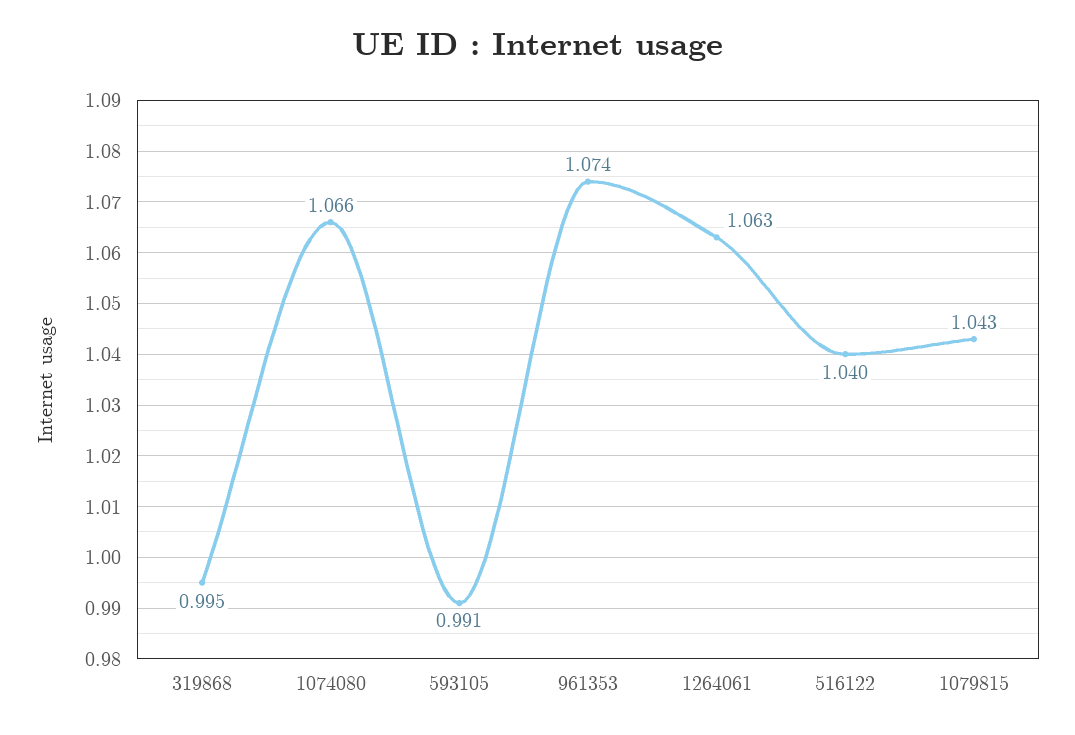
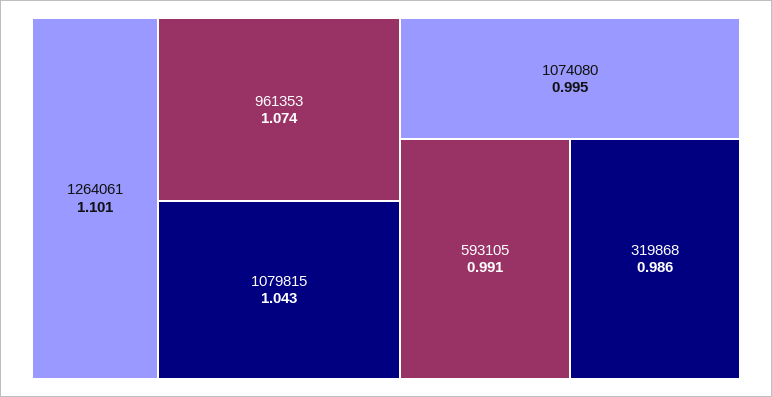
319868: 0.995 -> 0.986
1074080: 1.066 -> 0.995
1264061: 1.063 -> 1.101
516122: 1.04 -> none

